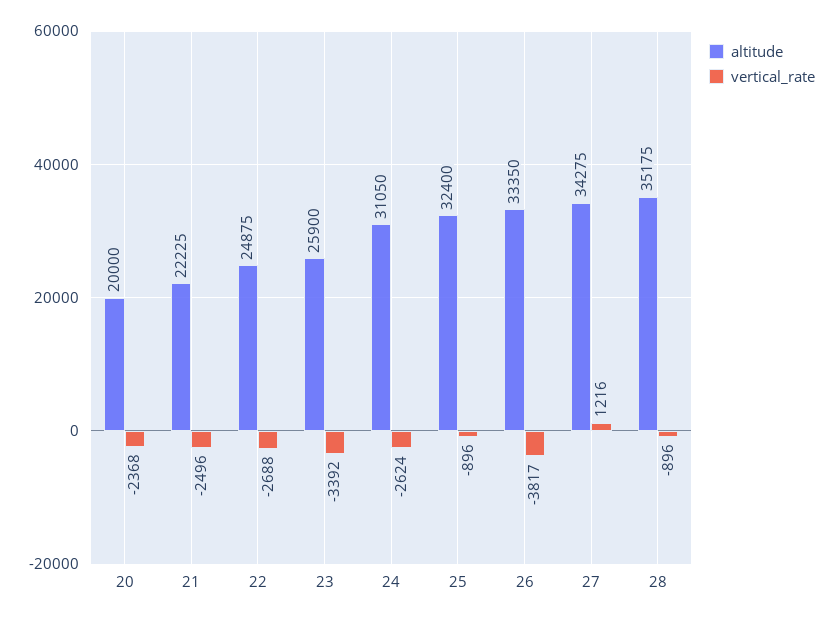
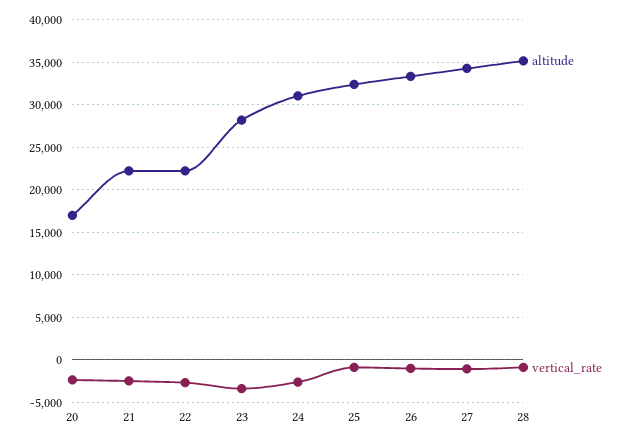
altitude, 20: 20000 -> 17000
altitude, 22: 24875 -> 22000
altitude, 23: 25900 -> 28000
vertical_rate, 26: -3817 -> -1000
vertical_rate, 27: 1216 -> -1000

